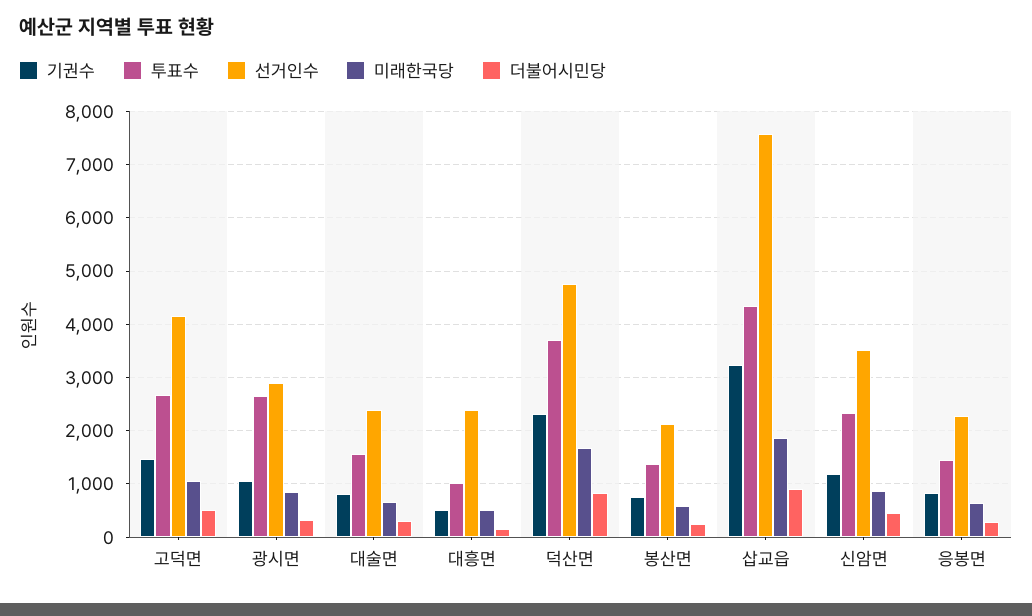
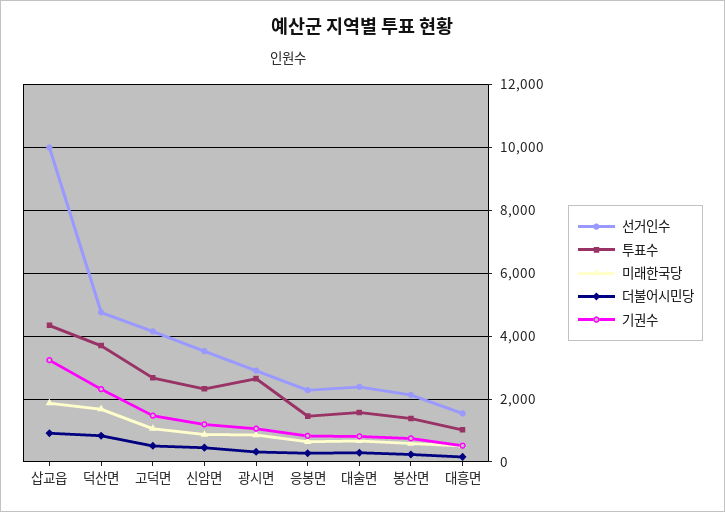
선거인수, 대흥면: 2400 -> 1600
선거인수, 삽교읍: 7600 -> 10000

